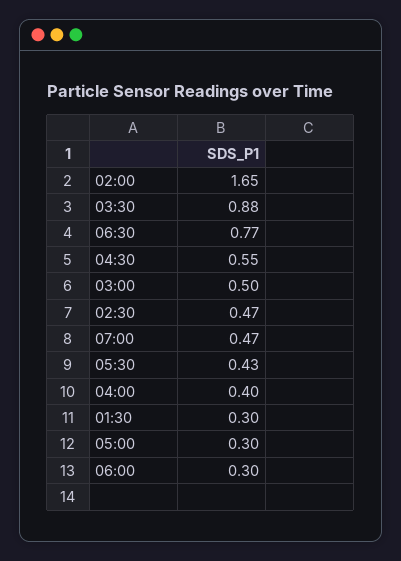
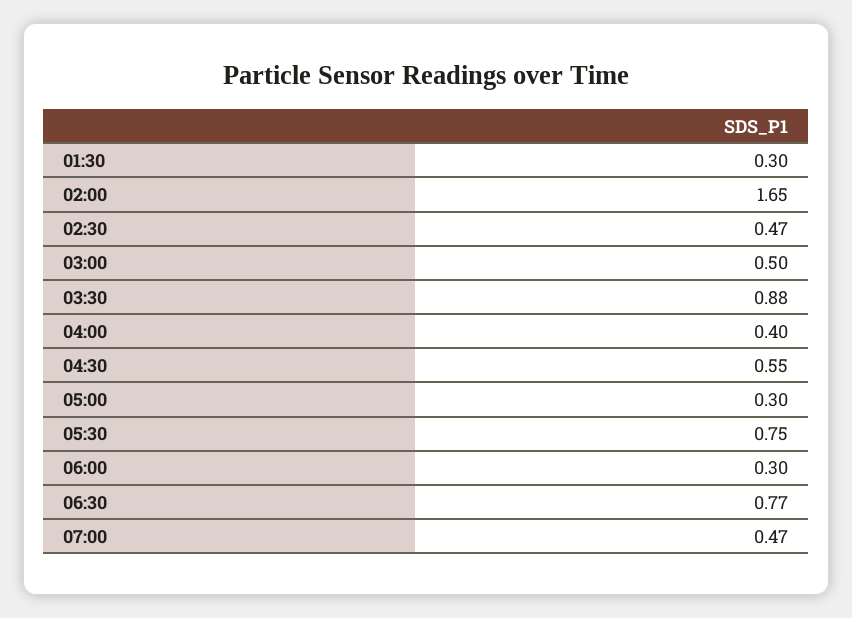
05:30: 0.43 -> 0.75

